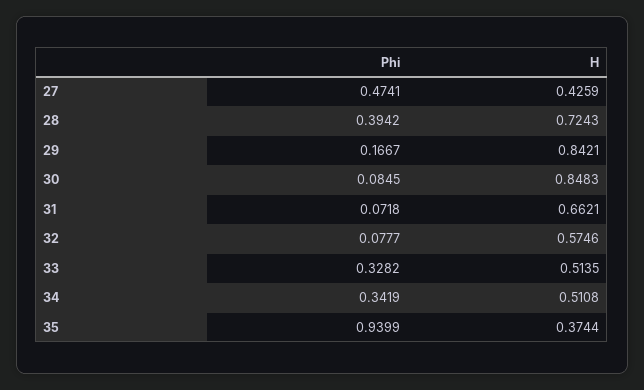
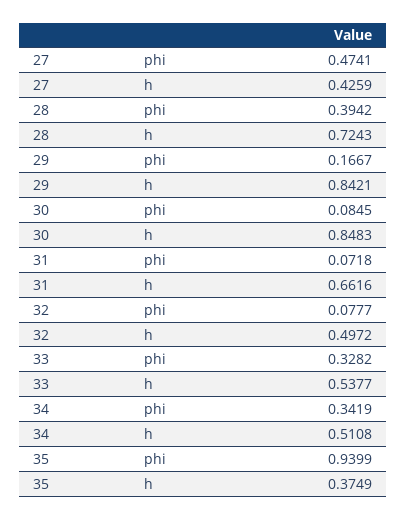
H, 31: 0.6621 -> 0.6616
H, 32: 0.5746 -> 0.4972
H, 33: 0.5135 -> 0.5377
H, 35: 0.3744 -> 0.3749

